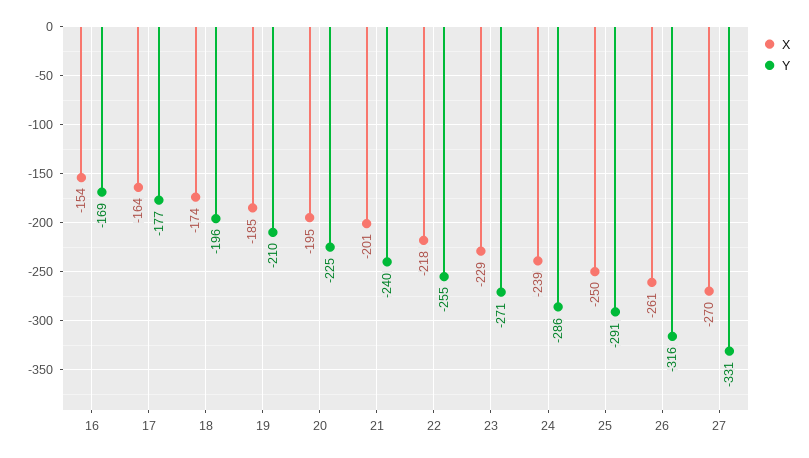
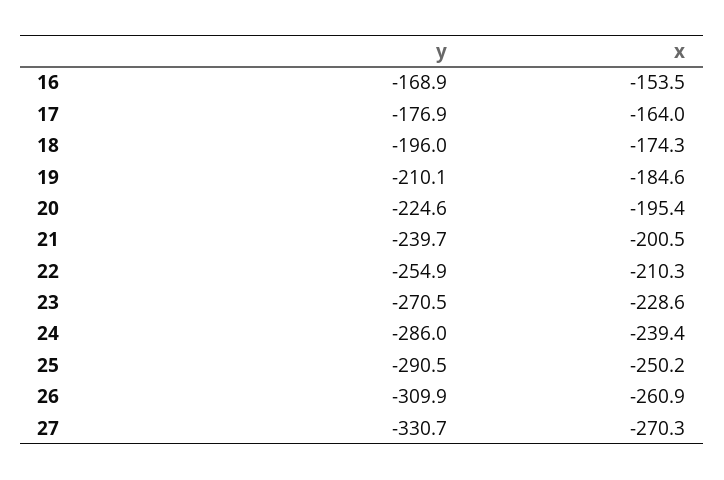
X, 22: -218 -> -210.3
Y, 26: -316 -> -309.9

